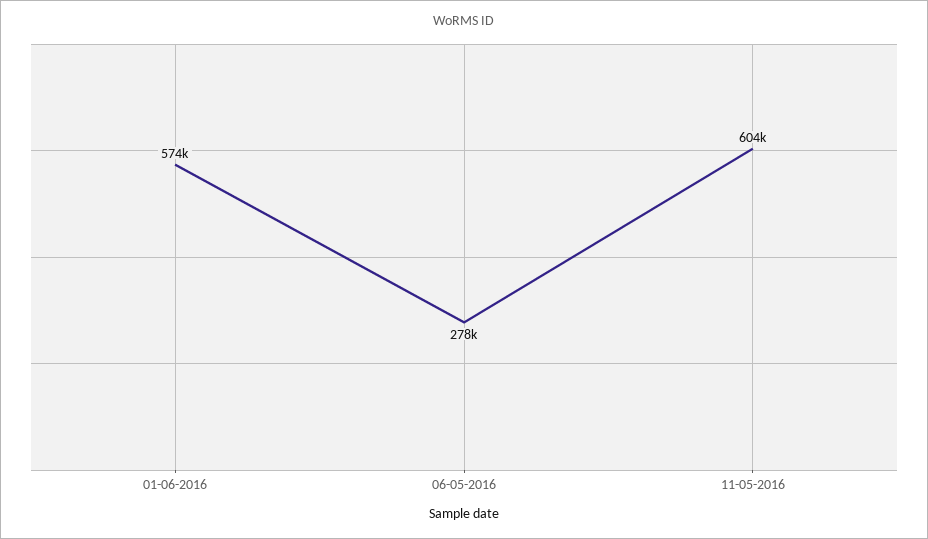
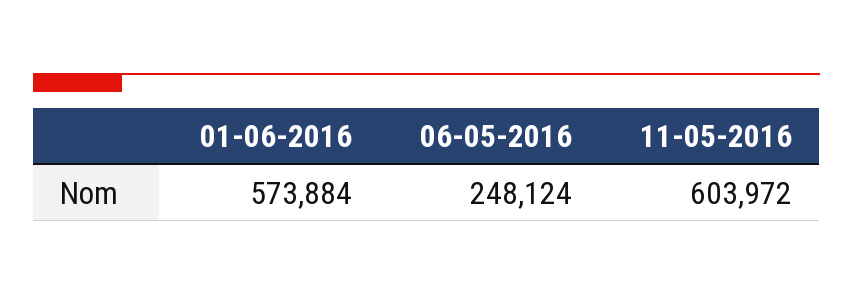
06-05-2016: 278000 -> 248124

